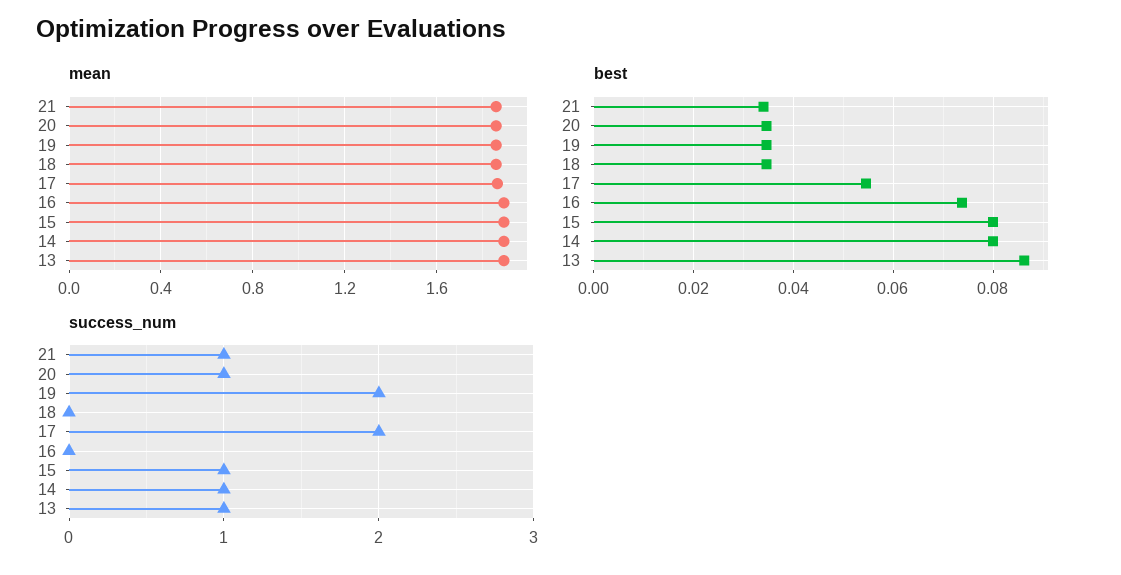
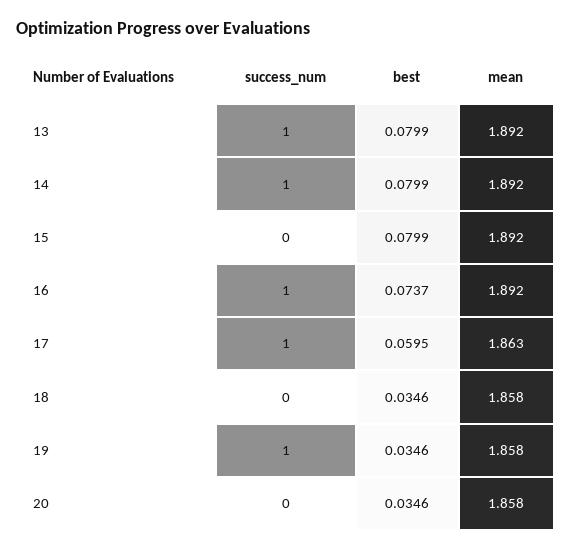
mean, 21: 1.85 -> none
best, 21: 0.034 -> none
best, 17: 0.054 -> 0.0595
best, 13: 0.086 -> 0.0799
success_num, 21: 1 -> none
success_num, 20: 1 -> 0
success_num, 19: 2 -> 1
success_num, 17: 2 -> 1
success_num, 16: 0 -> 1
success_num, 15: 1 -> 0

